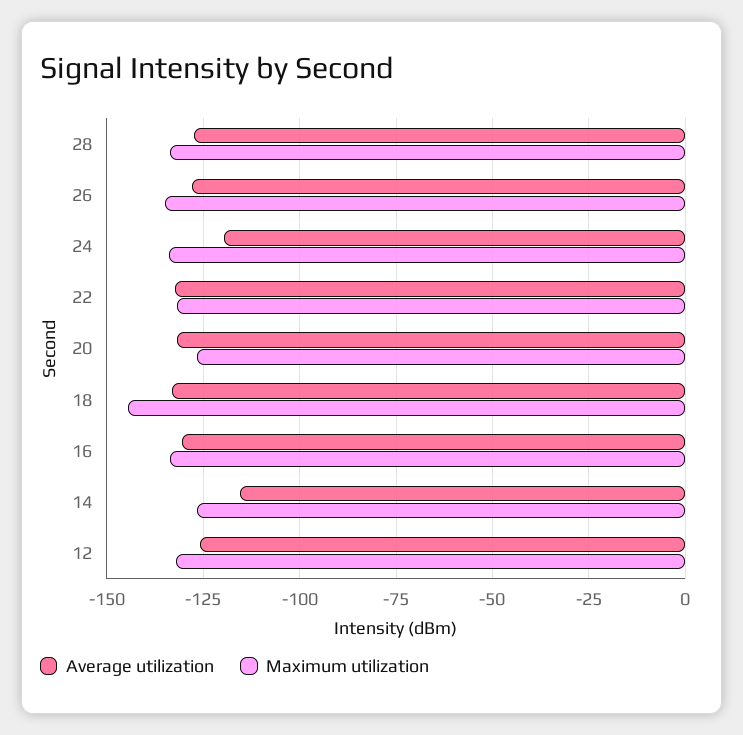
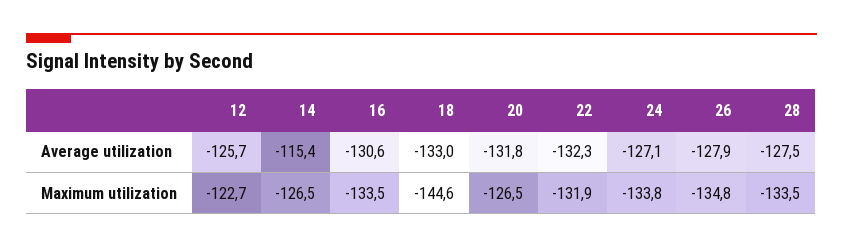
Average utilization, 24: -120 -> -127.1
Maximum utilization, 12: -132.5 -> -122.7

